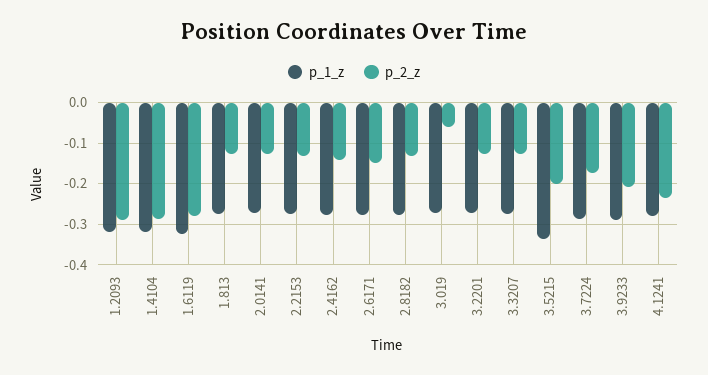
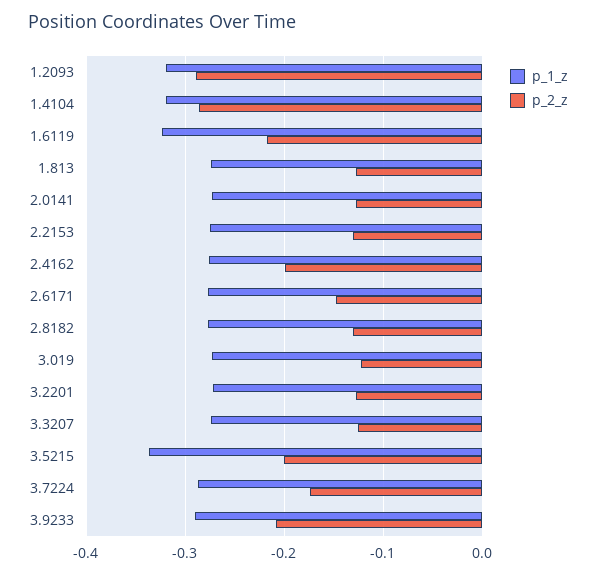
p_2_z, 1.6119: -0.28 -> -0.22
p_2_z, 2.4162: -0.14 -> -0.2
p_2_z, 3.019: -0.06 -> -0.12
p_1_z, 4.1241: -0.28 -> none
p_2_z, 4.1241: -0.24 -> none

